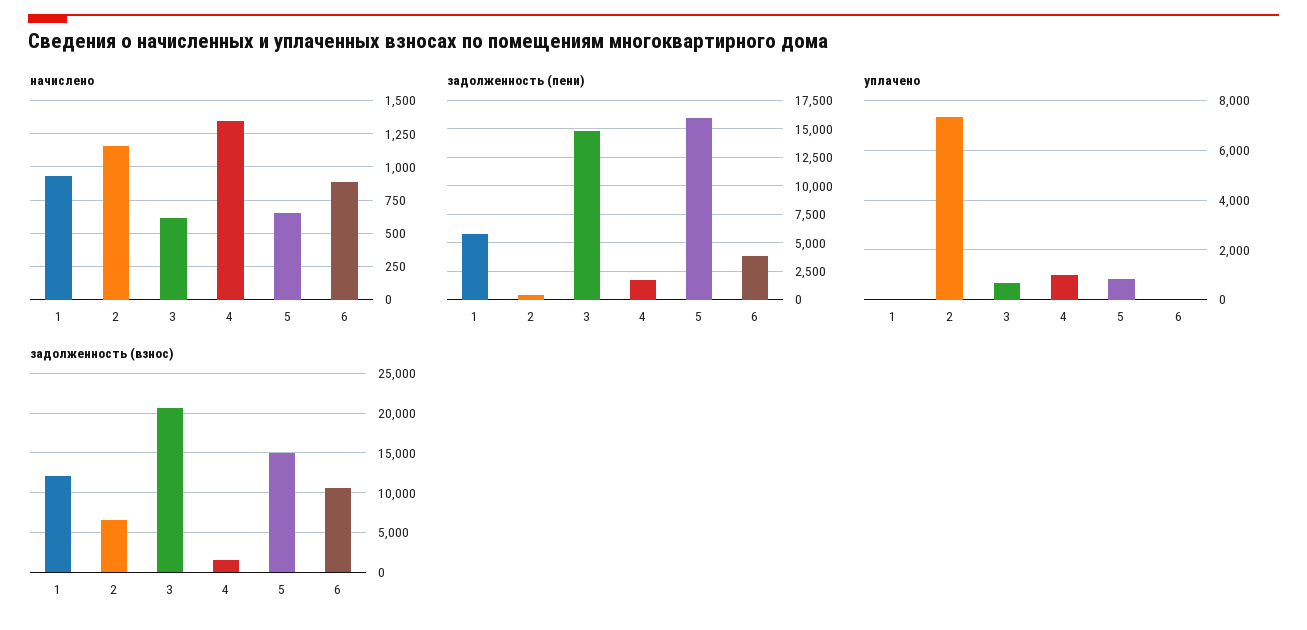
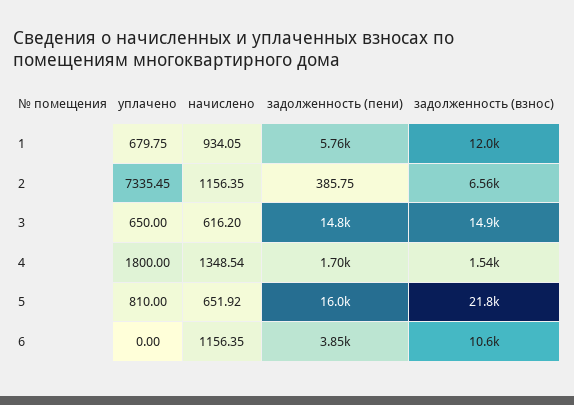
начислено, 6: 900 -> 1156.35
уплачено, 1: 0 -> 679.75
уплачено, 4: 1000 -> 1800
задолженность (взнос), 3: 21000 -> 14900
задолженность (взнос), 5: 15000 -> 21800

